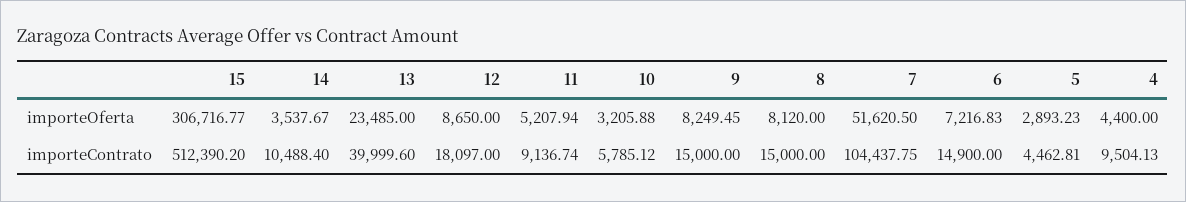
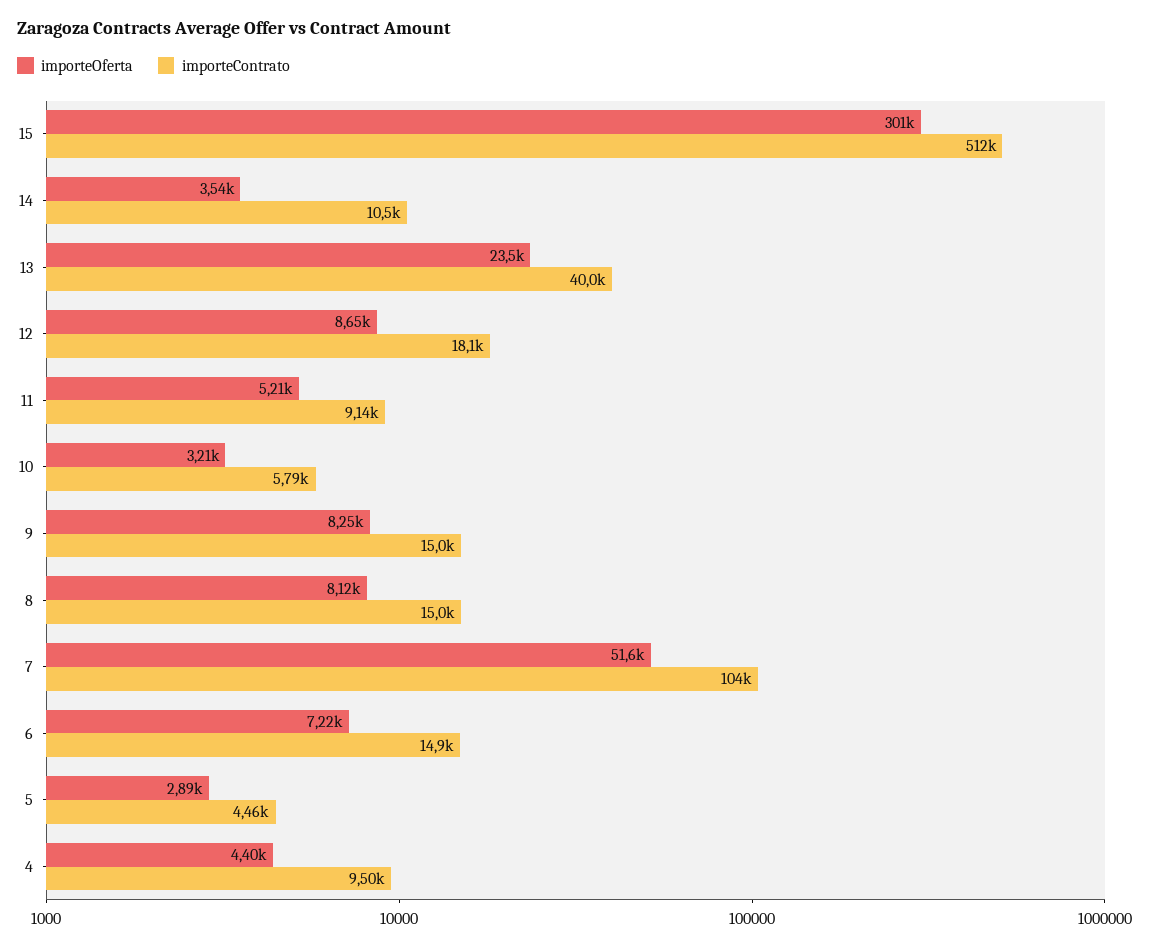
importeOferta, 15: 306716.77 -> 301000

